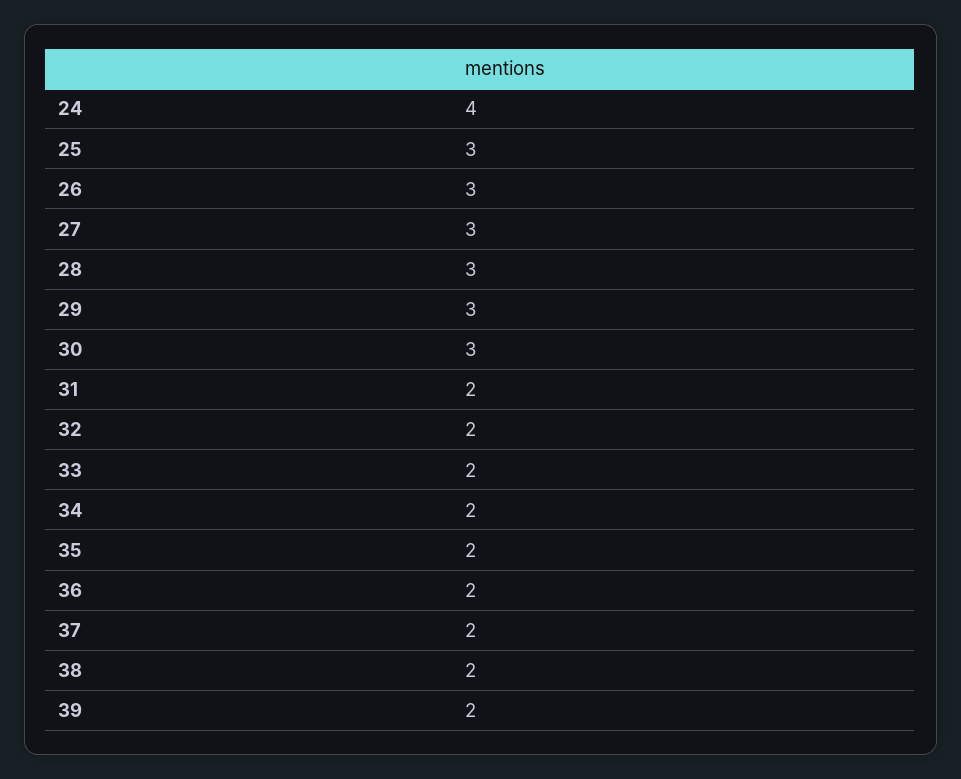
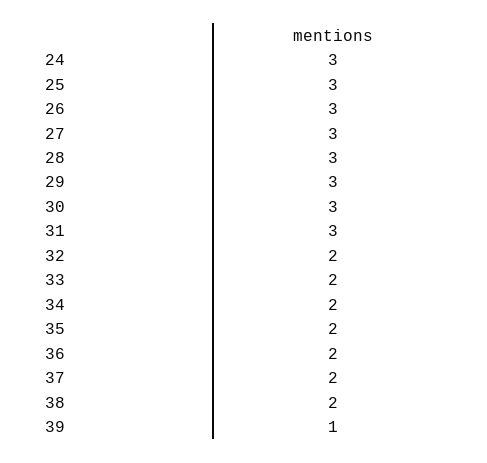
24: 4 -> 3
31: 2 -> 3
39: 2 -> 1

